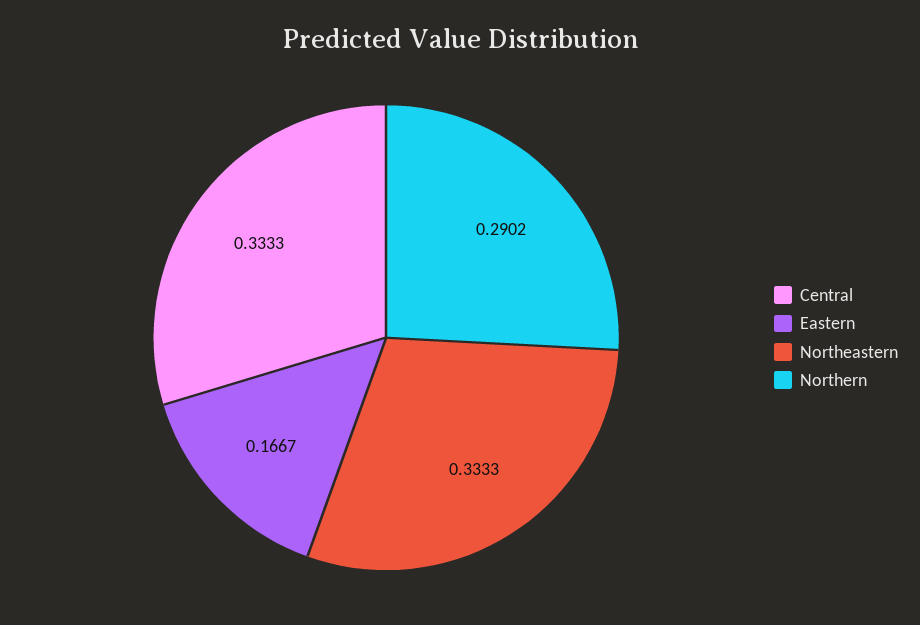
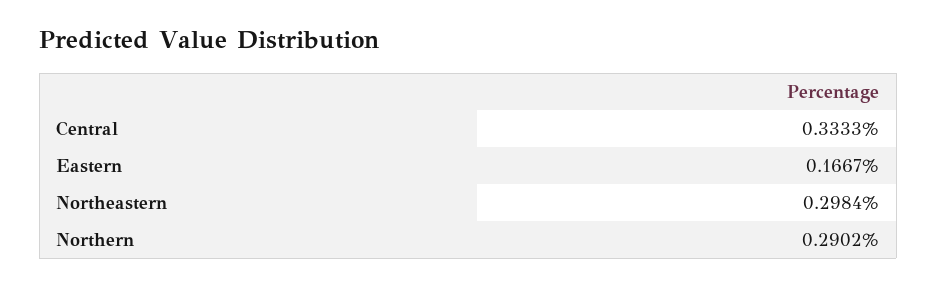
Northeastern: 0.3333 -> 0.2984

